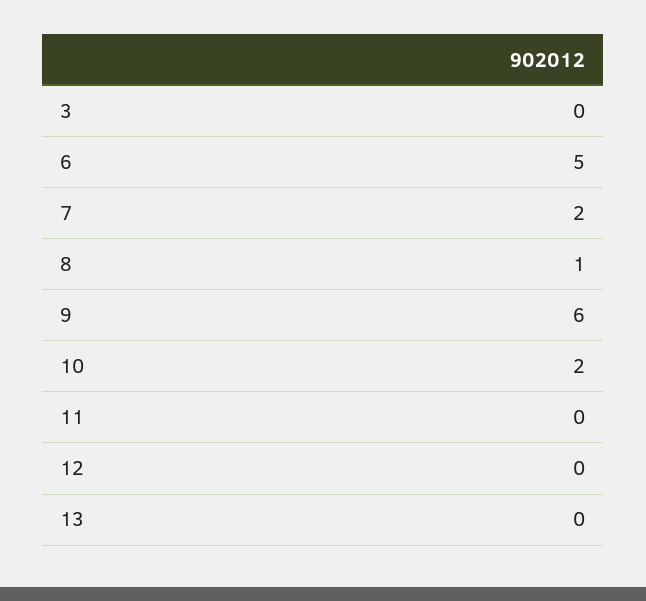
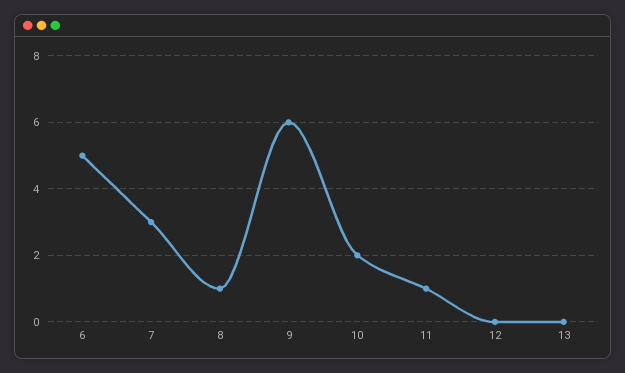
3: 0 -> none
7: 2 -> 3
11: 0 -> 1

